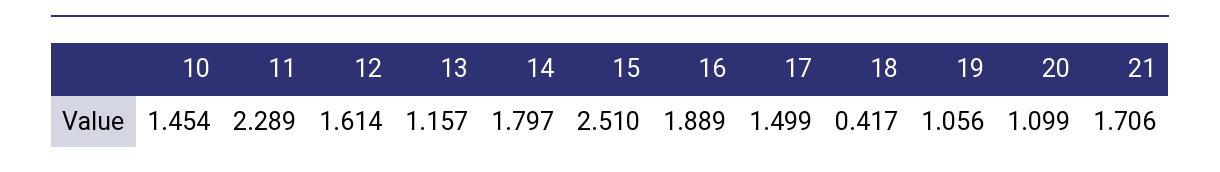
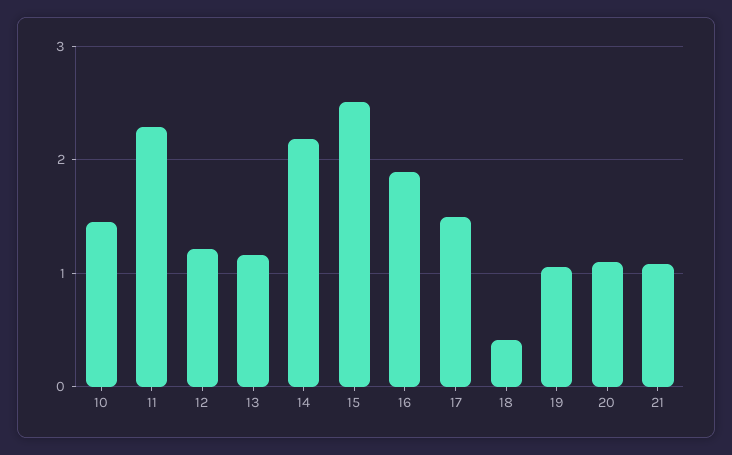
12: 1.614 -> 1.2
14: 1.797 -> 2.2
21: 1.706 -> 1.1

